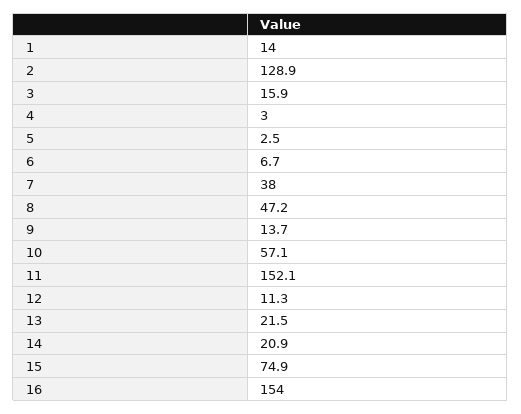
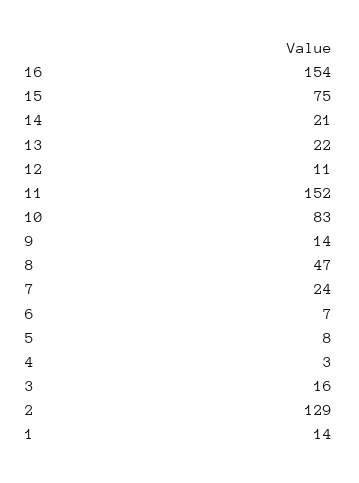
5: 2.5 -> 8
7: 38 -> 24
10: 57.1 -> 83

